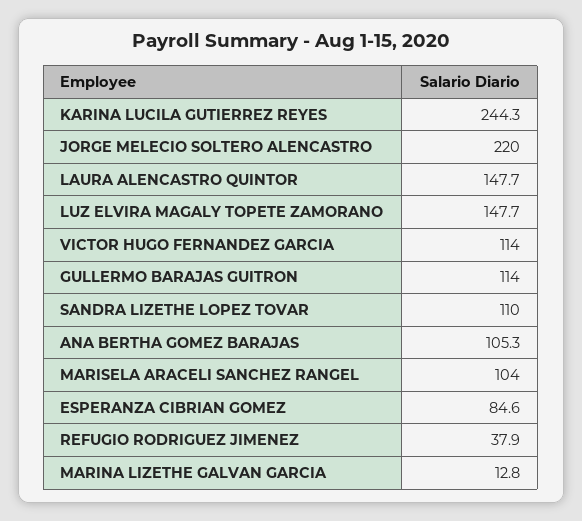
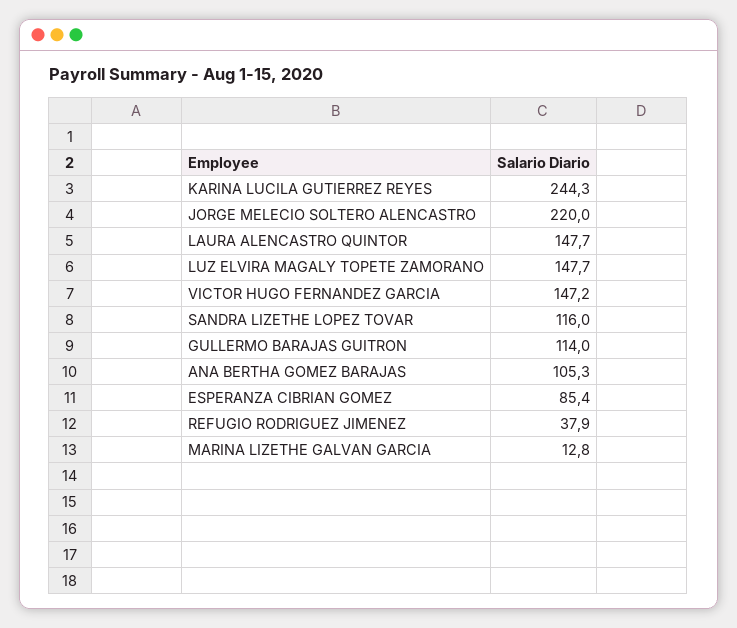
VICTOR HUGO FERNANDEZ GARCIA: 114 -> 147.2
SANDRA LIZETHE LOPEZ TOVAR: 110 -> 116
MARISELA ARACELI SANCHEZ RANGEL: 104 -> none
ESPERANZA CIBRIAN GOMEZ: 84.6 -> 85.4

